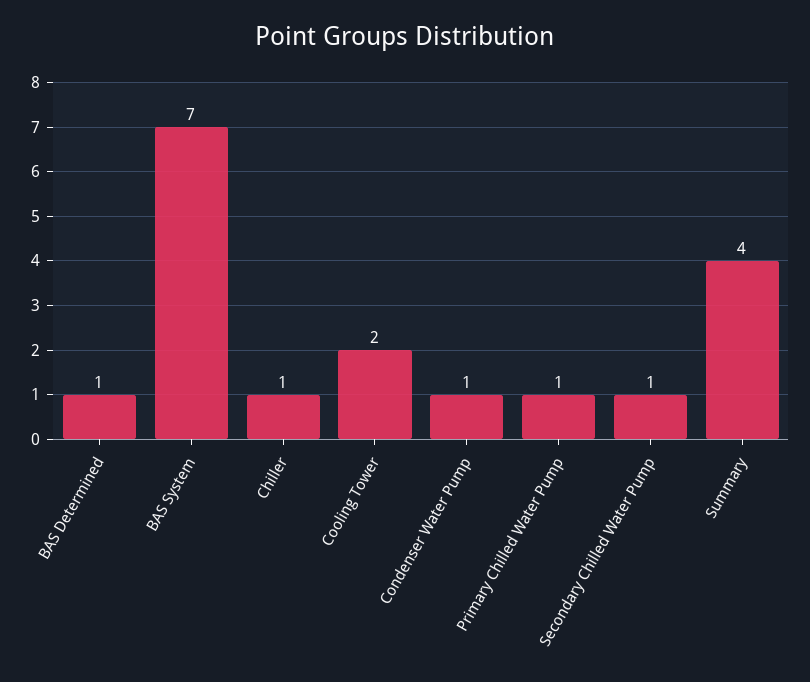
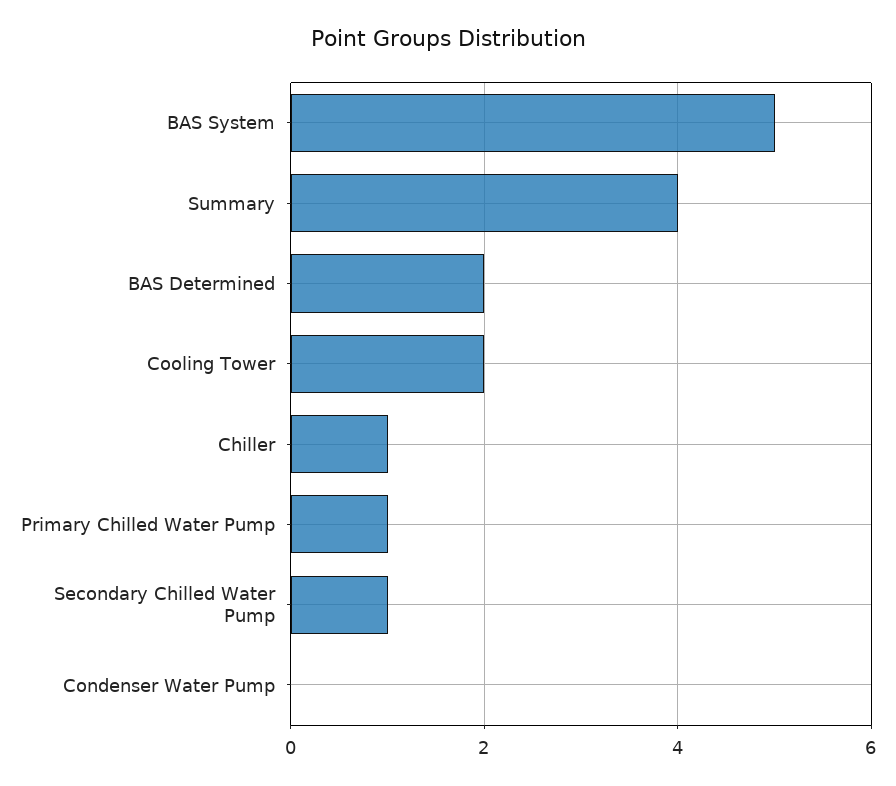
BAS Determined: 1 -> 2
BAS System: 7 -> 5
Condenser Water Pump: 1 -> 0

